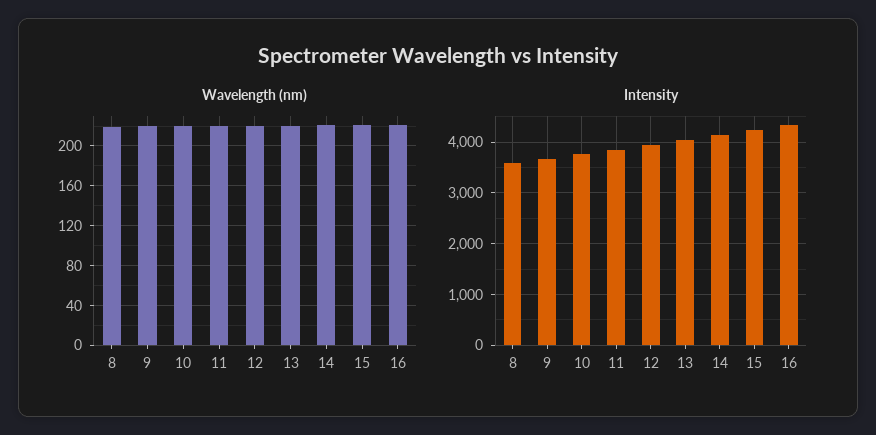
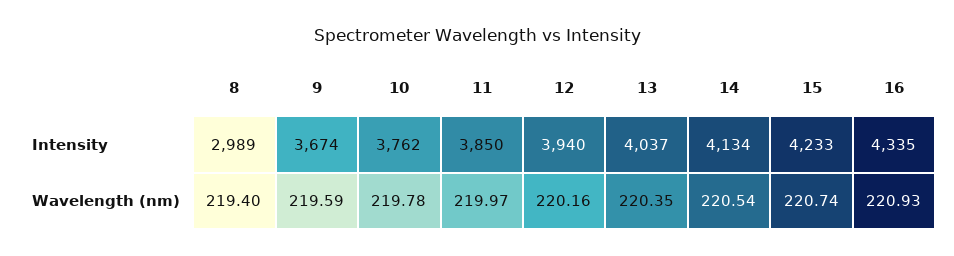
Intensity, 8: 3600 -> 2989

